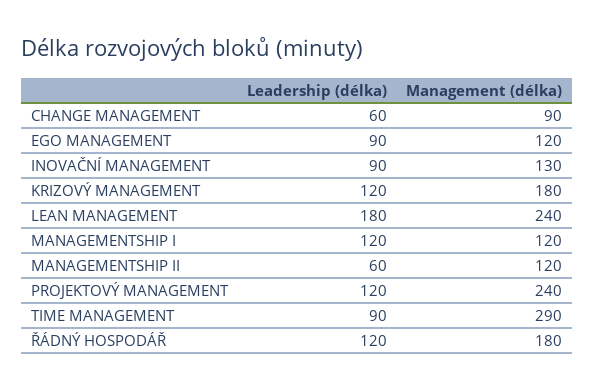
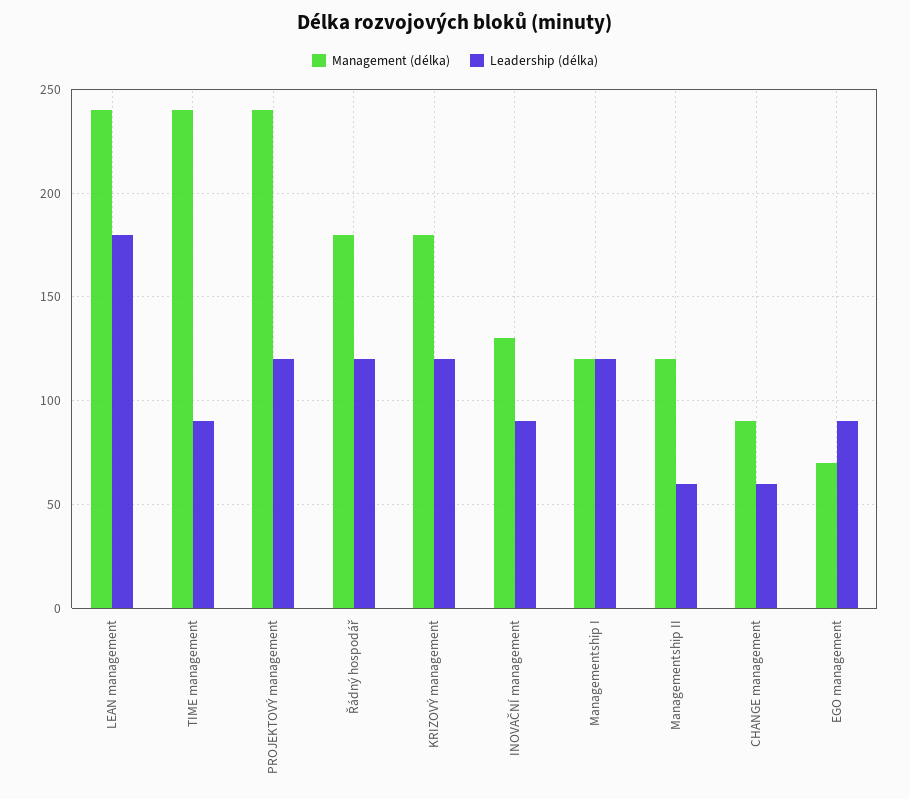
Management (délka), EGO MANAGEMENT: 120 -> 70
Management (délka), TIME MANAGEMENT: 290 -> 240

